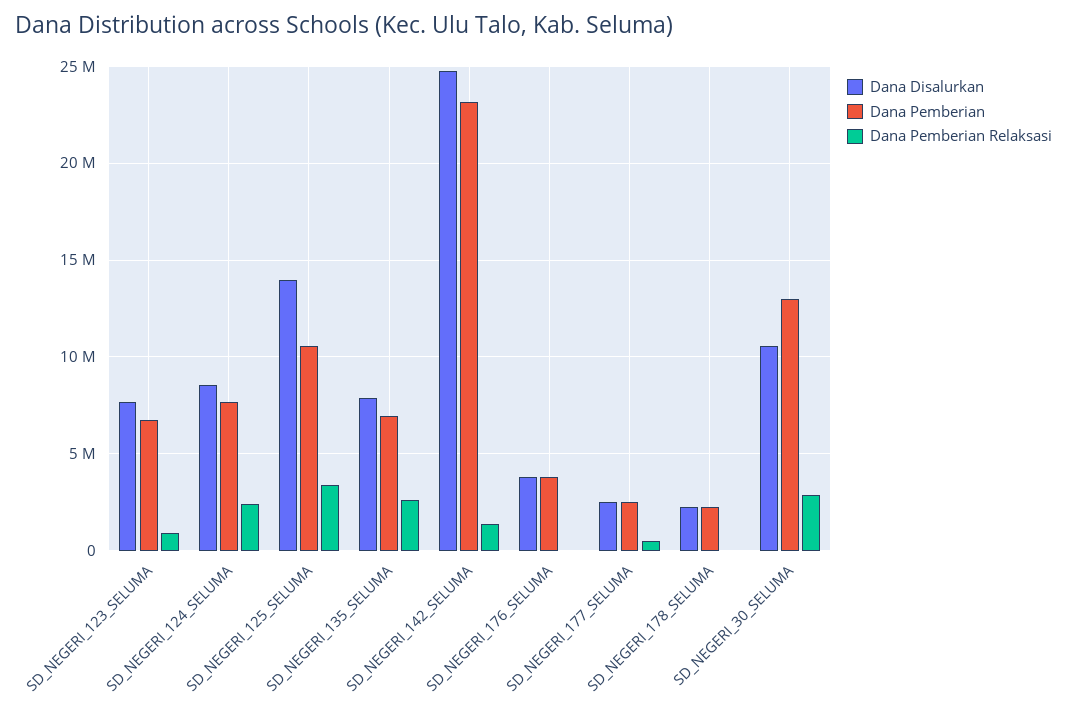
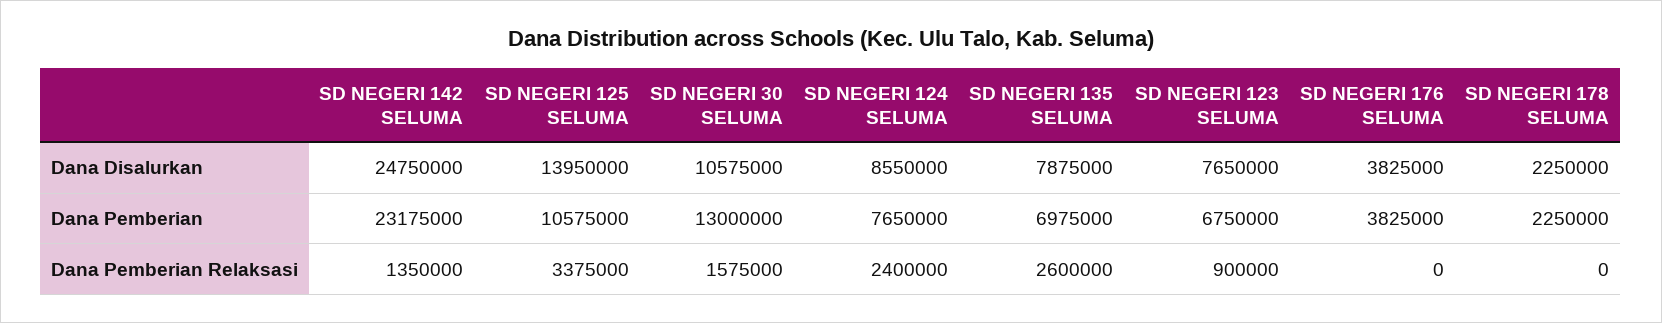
Dana Disalurkan, SD_NEGERI_177_SELUMA: 2500000 -> none
Dana Pemberian, SD_NEGERI_177_SELUMA: 2500000 -> none
Dana Pemberian Relaksasi, SD_NEGERI_177_SELUMA: 500000 -> none
Dana Pemberian Relaksasi, SD_NEGERI_30_SELUMA: 3000000 -> 1575000

